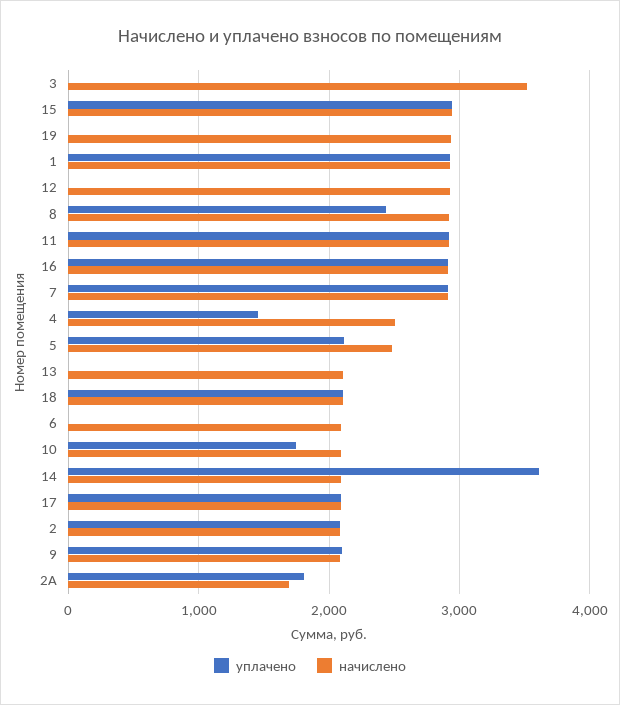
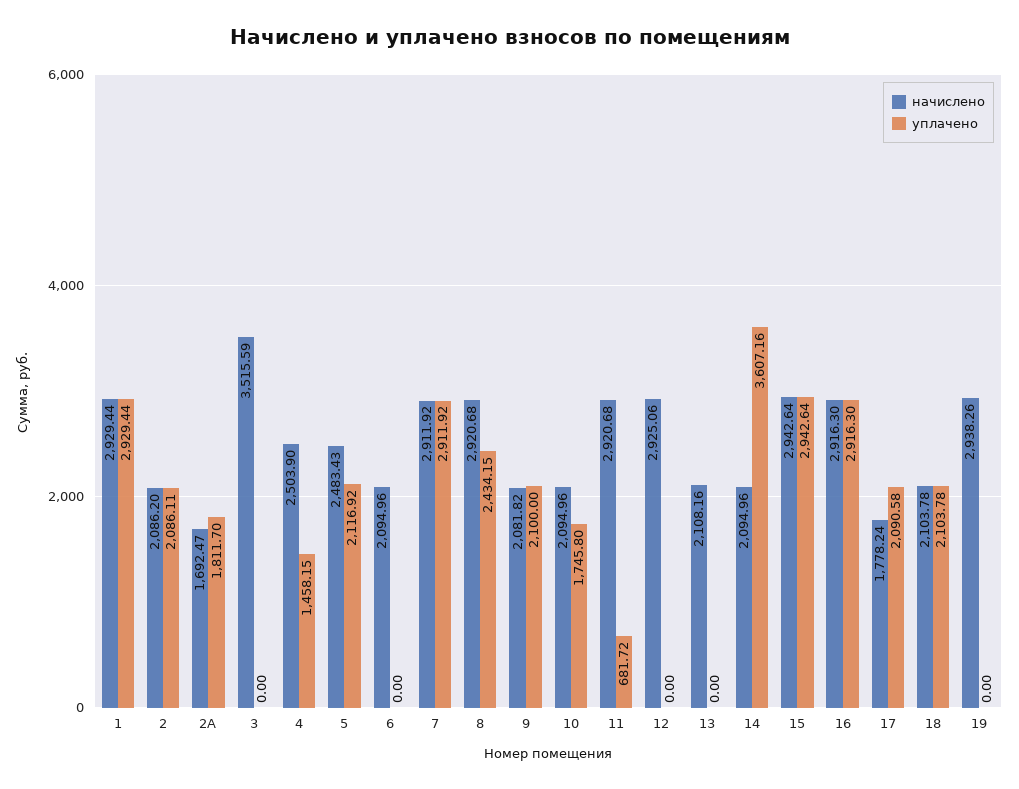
уплачено, 11: 2900 -> 681.72
начислено, 17: 2100 -> 1778.24

